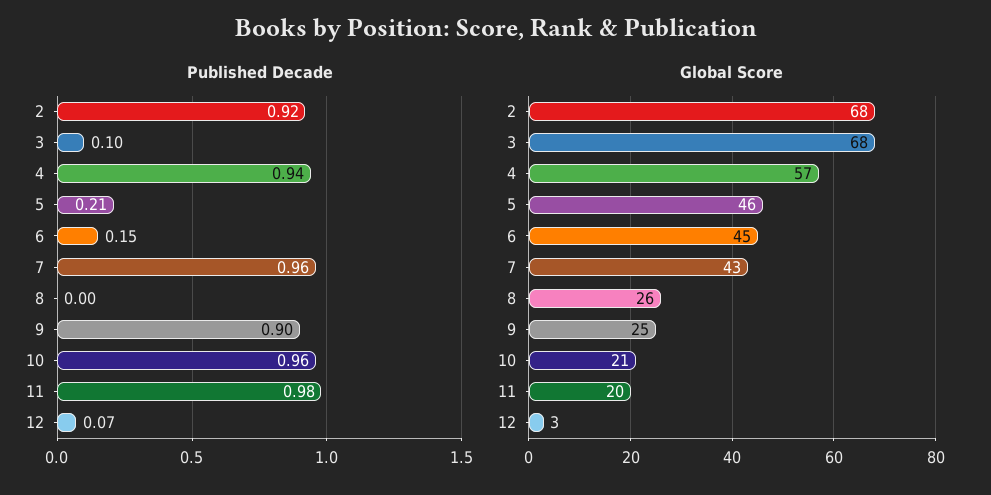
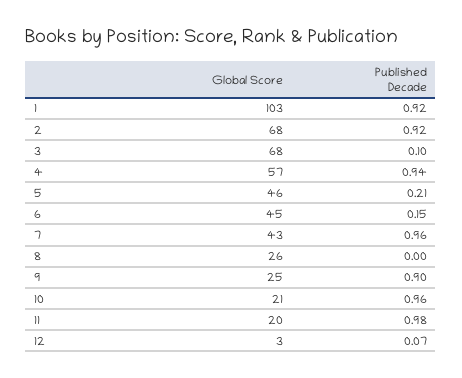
Global Score, 1: none -> 103
Published Decade, 1: none -> 0.92

